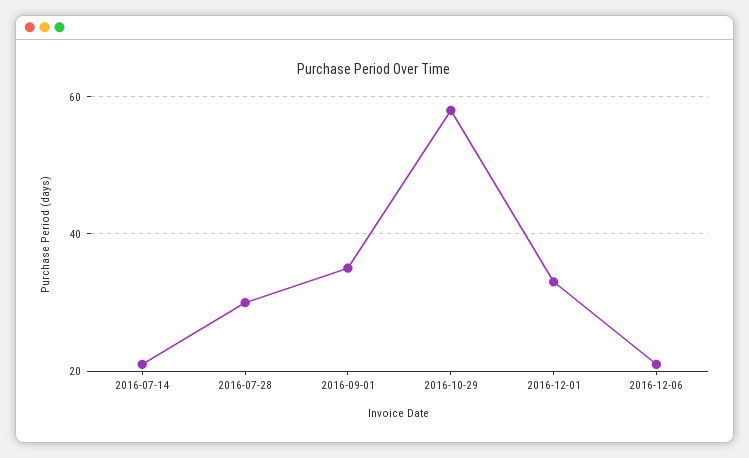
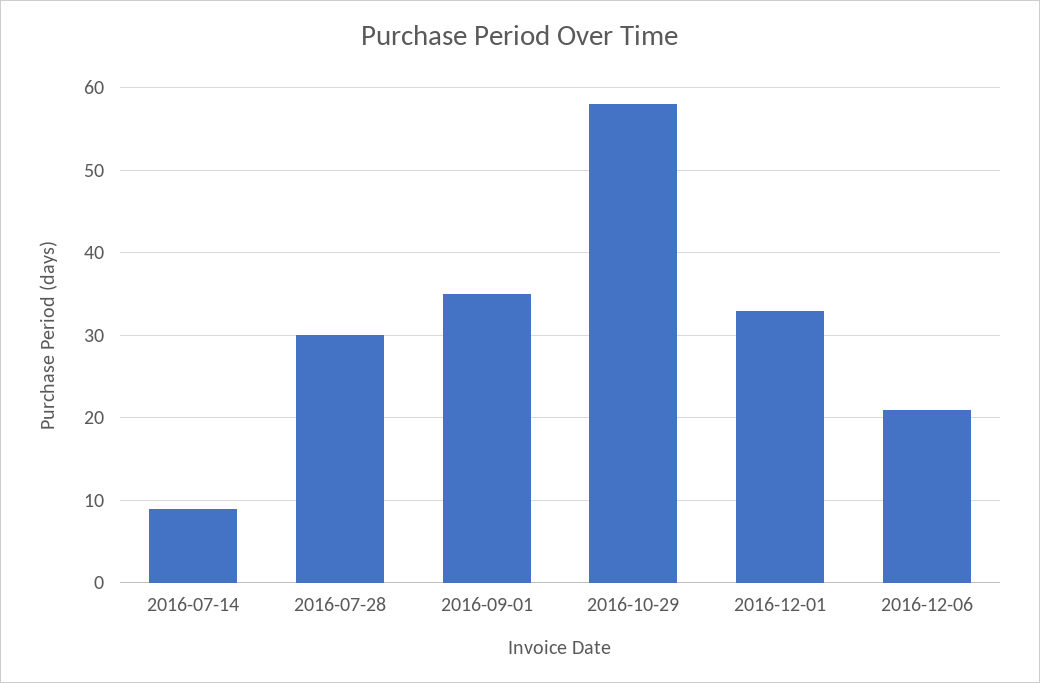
2016-07-14: 20 -> 9

